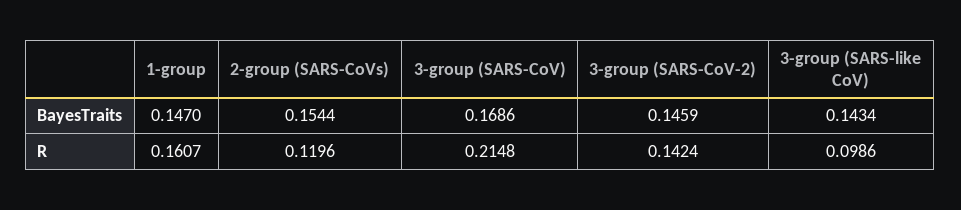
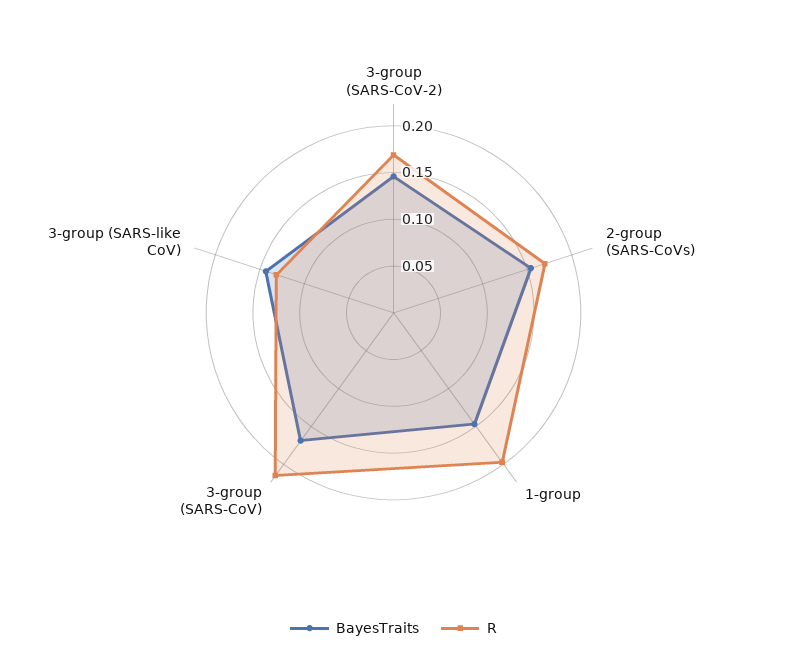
R, 1-group: 0.1607 -> 0.2
R, 2-group (SARS-CoVs): 0.1196 -> 0.17
R, 3-group (SARS-CoV-2): 0.1424 -> 0.17
R, 3-group (SARS-like CoV): 0.0986 -> 0.13

